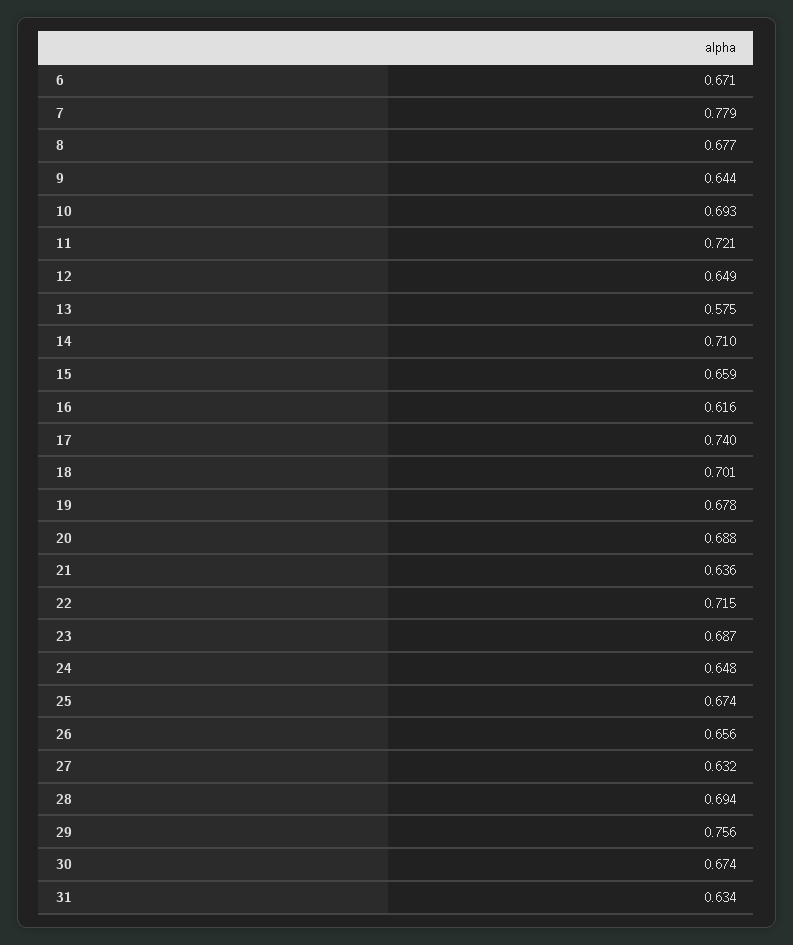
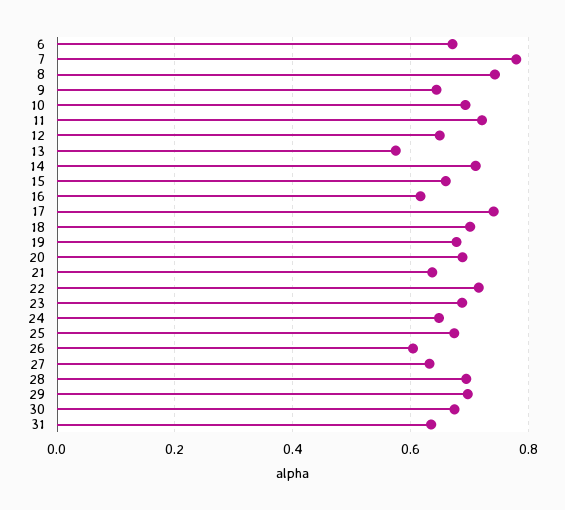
8: 0.677 -> 0.74
26: 0.656 -> 0.6
29: 0.756 -> 0.7

